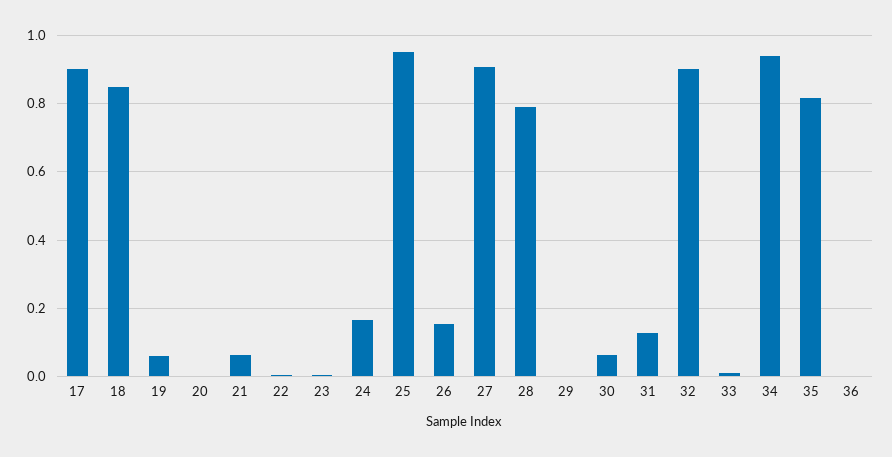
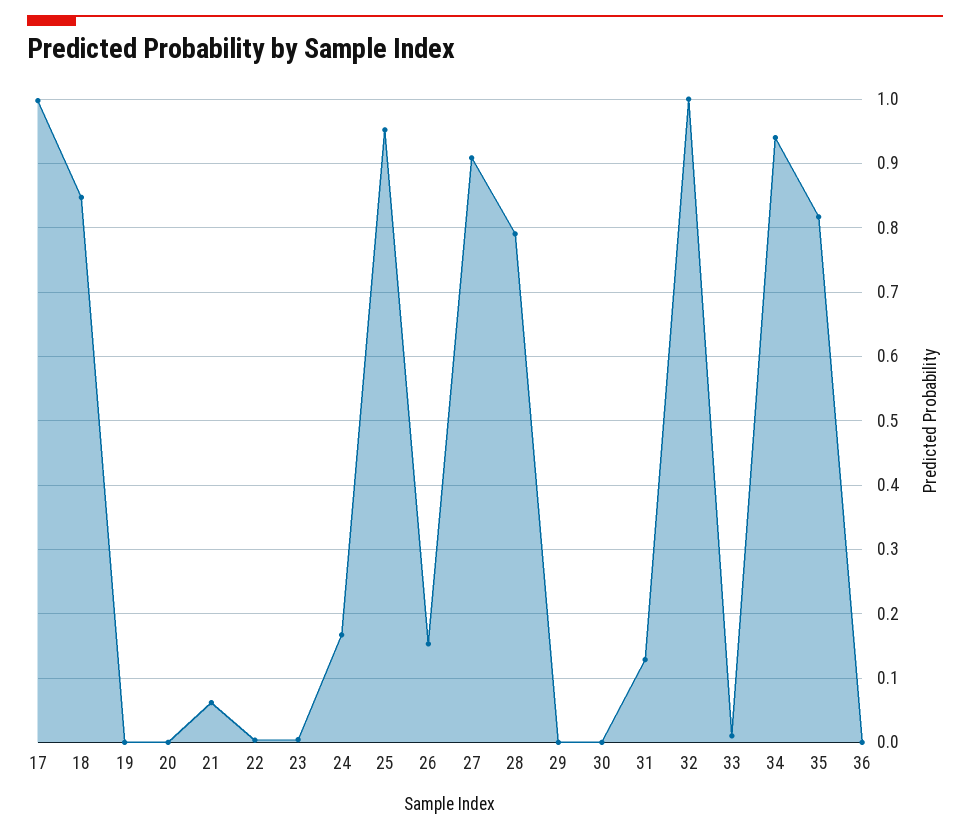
17: 0.9 -> 1
19: 0.06 -> 0
30: 0.06 -> 0
32: 0.9 -> 1

